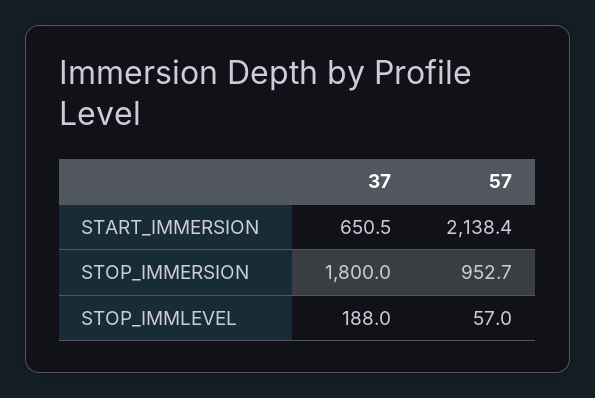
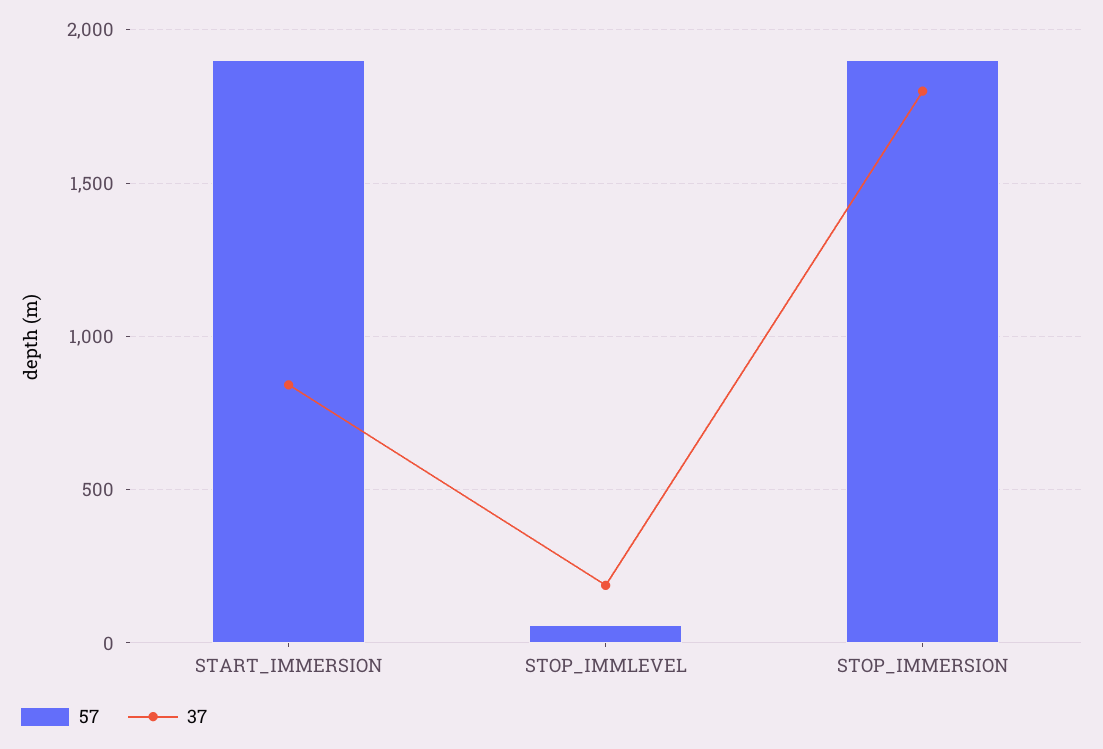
37, START_IMMERSION: 650.5 -> 850
57, START_IMMERSION: 2138.4 -> 1900
57, STOP_IMMERSION: 952.7 -> 1900

